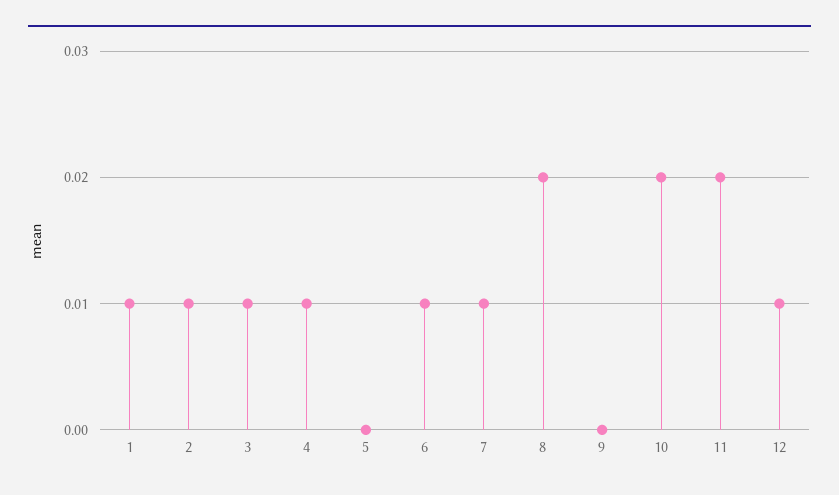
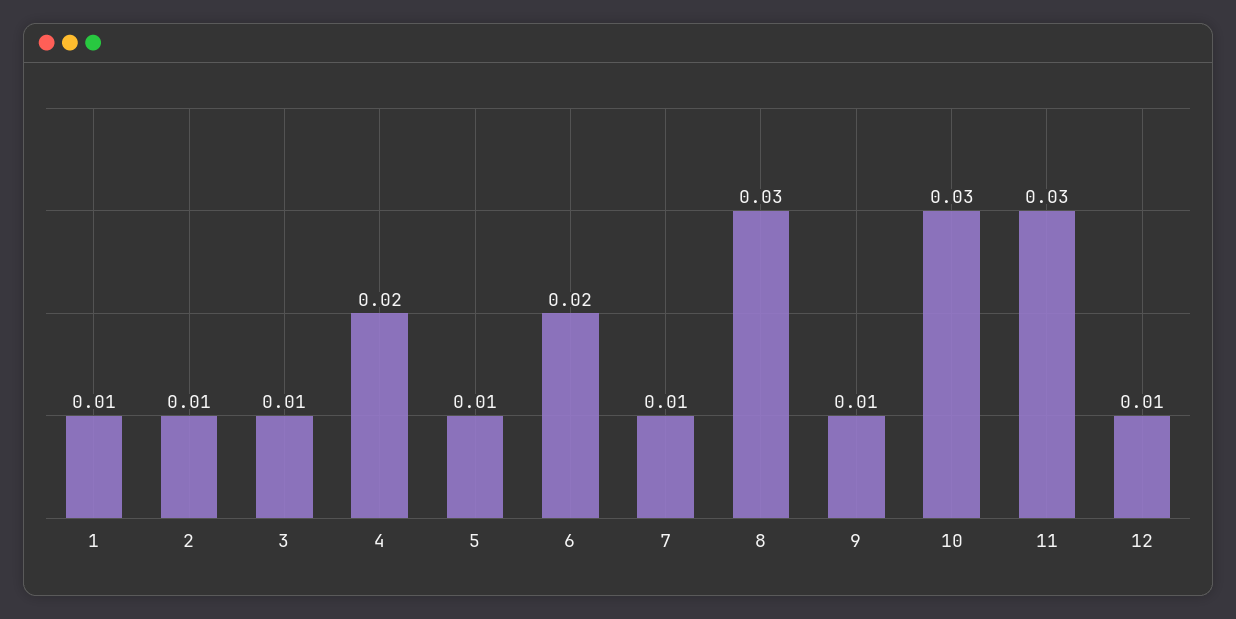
4: 0.01 -> 0.02
5: 0 -> 0.01
6: 0.01 -> 0.02
8: 0.02 -> 0.03
9: 0 -> 0.01
10: 0.02 -> 0.03
11: 0.02 -> 0.03

